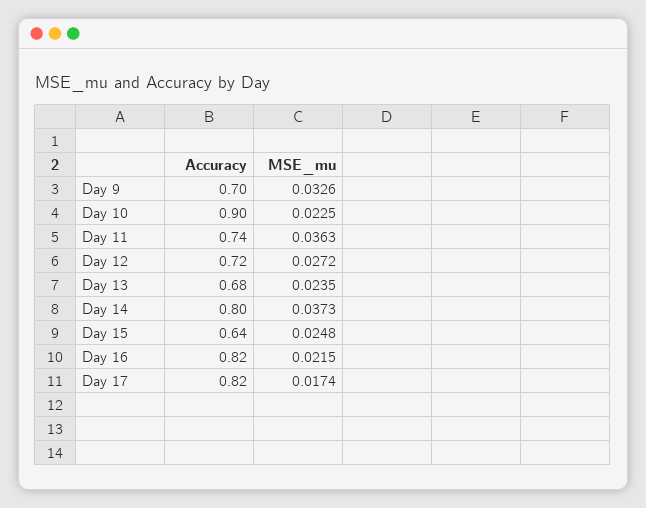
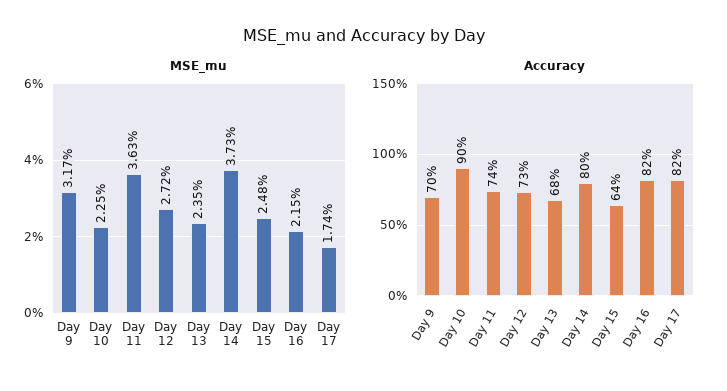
MSE_mu, Day 9: 0.0326 -> 0.0317
Accuracy, Day 12: 0.72 -> 0.73

